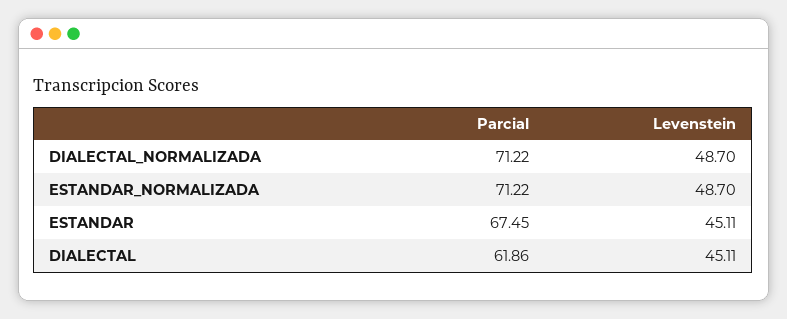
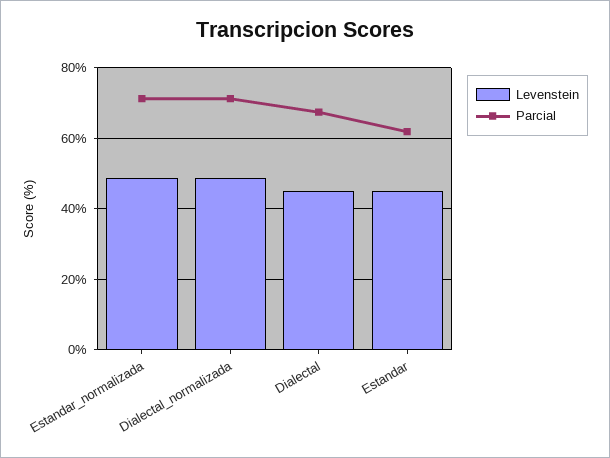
Parcial, ESTANDAR: 67.45 -> 62
Parcial, DIALECTAL: 61.86 -> 68

